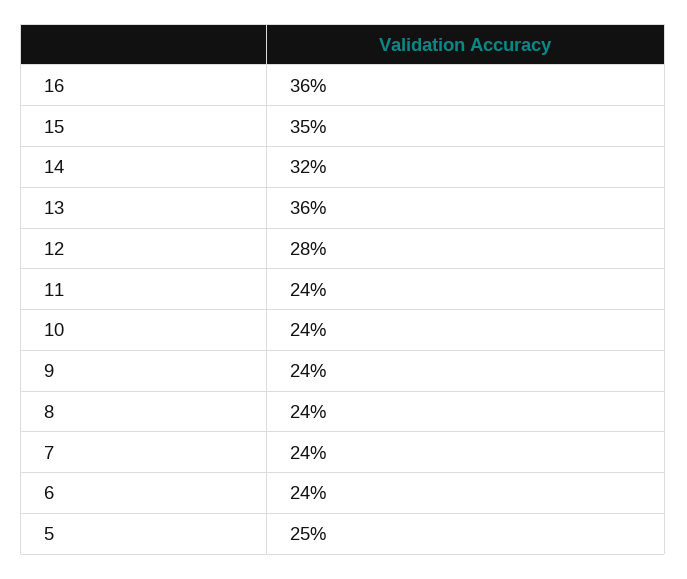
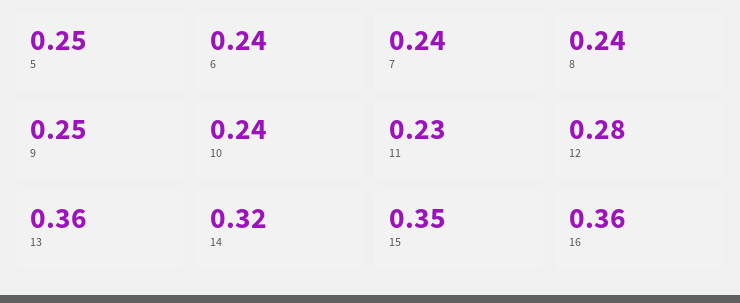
11: 0.24 -> 0.23
9: 0.24 -> 0.25

